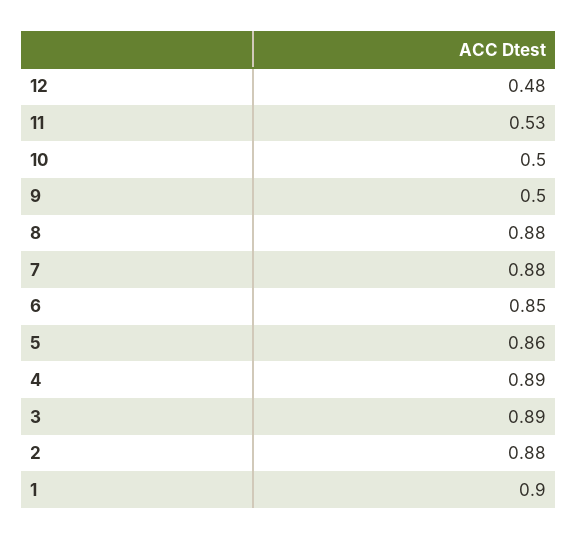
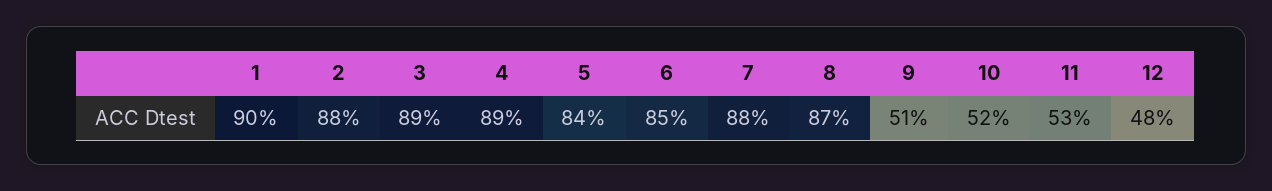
10: 0.5 -> 0.52
9: 0.5 -> 0.51
8: 0.88 -> 0.87
5: 0.86 -> 0.84

